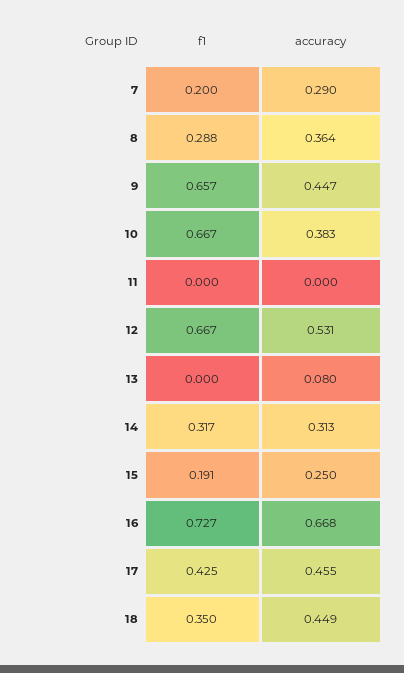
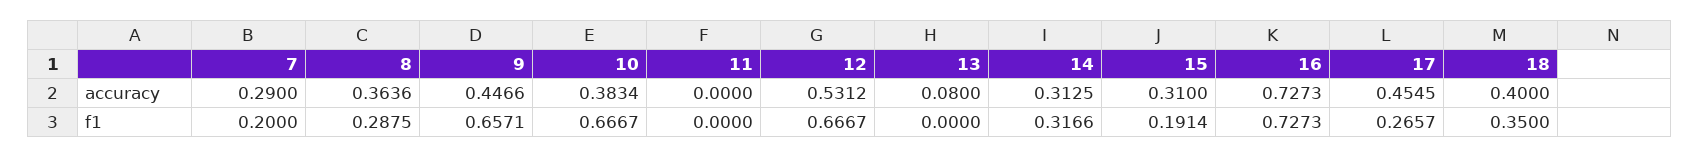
accuracy, 15: 0.25 -> 0.31
accuracy, 16: 0.668 -> 0.7273
f1, 17: 0.425 -> 0.2657
accuracy, 18: 0.449 -> 0.4

